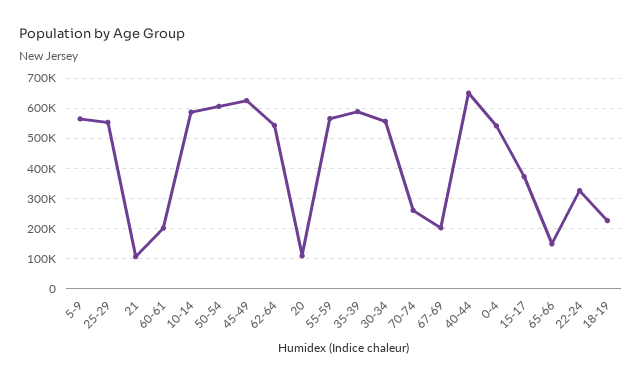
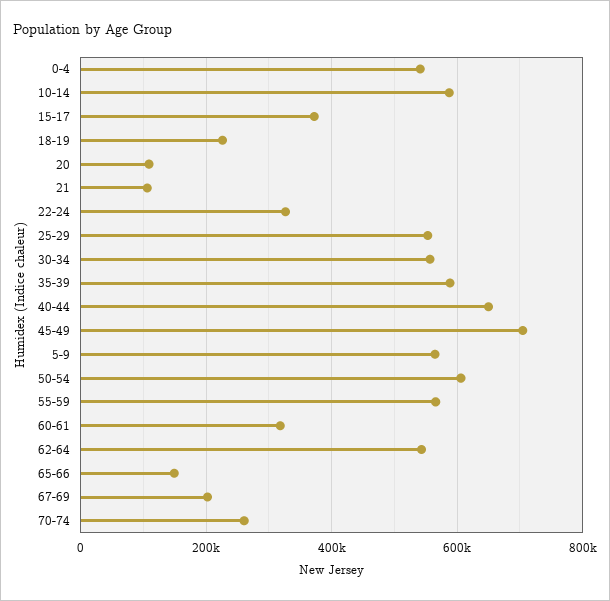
60-61: 200000 -> 320000
45-49: 620000 -> 700000

